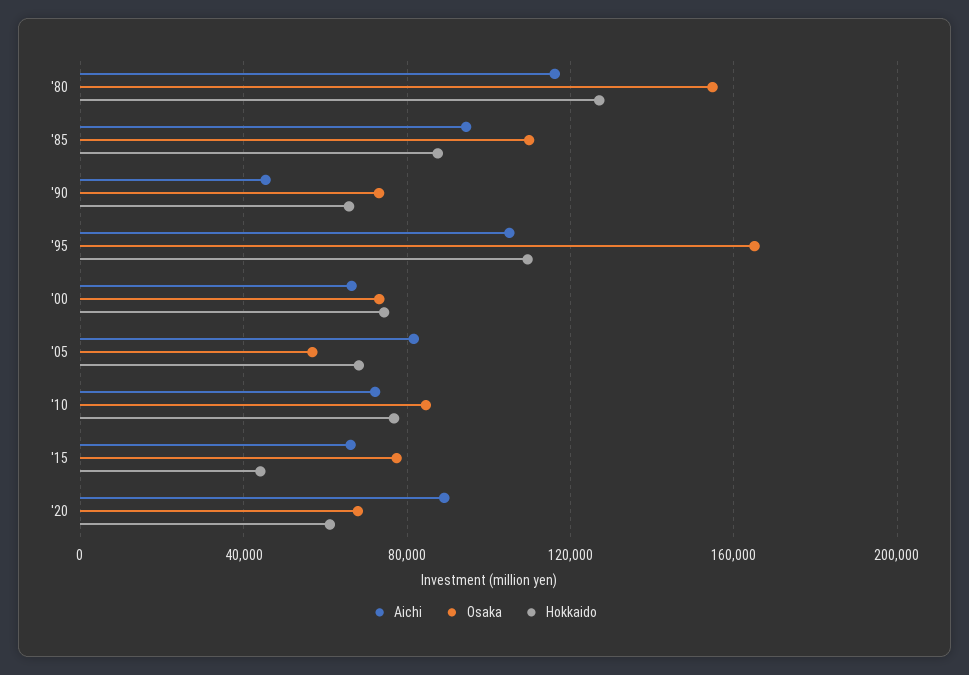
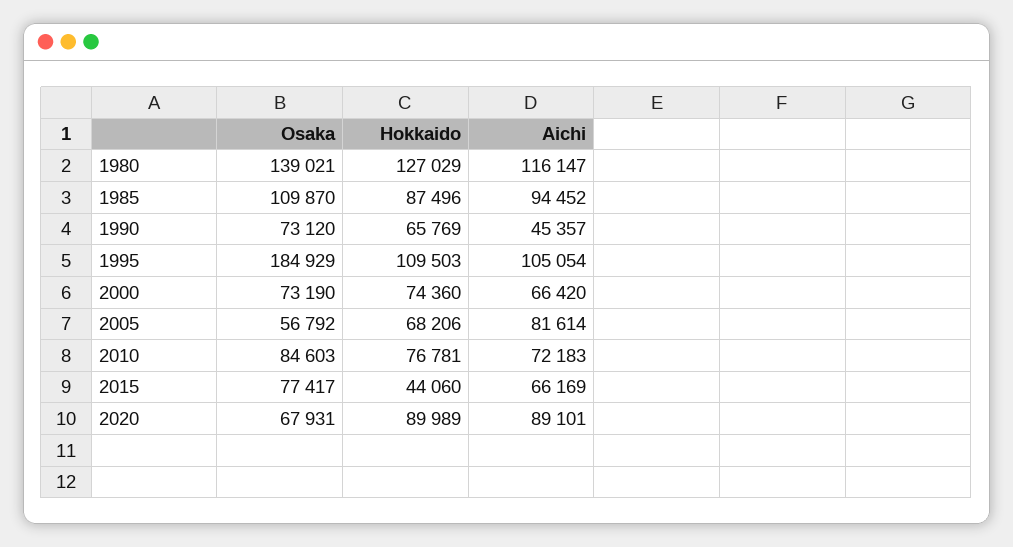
Osaka, '80: 155000 -> 139021
Osaka, '95: 165000 -> 184929
Hokkaido, '20: 60000 -> 89989

